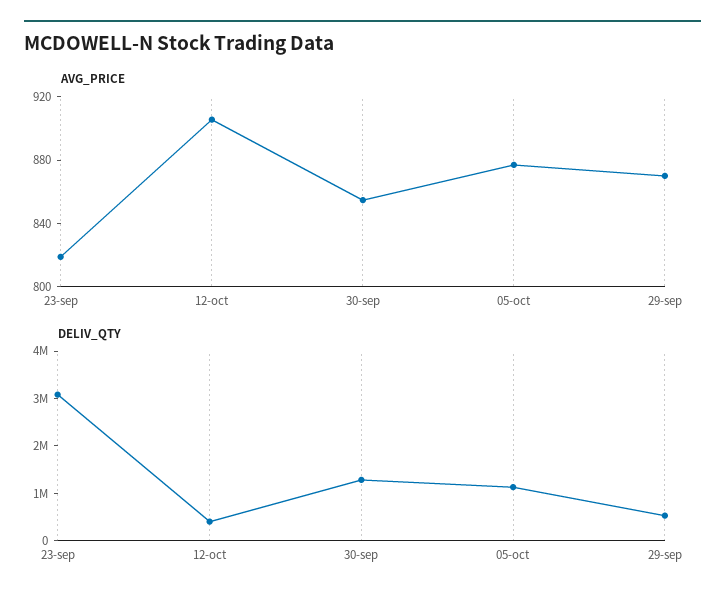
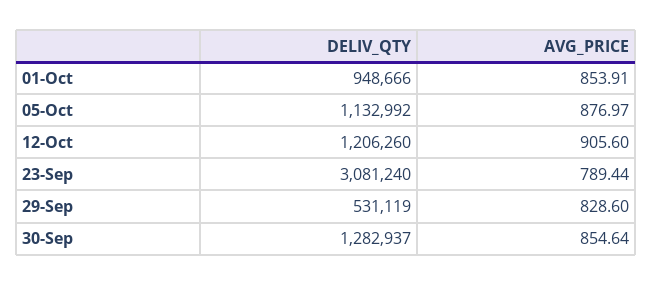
AVG_PRICE, 23-sep: 820 -> 789.44
AVG_PRICE, 29-sep: 870 -> 828.6
DELIV_QTY, 12-oct: 400000 -> 1206260
DELIV_QTY, 01-Oct: none -> 948666
AVG_PRICE, 01-Oct: none -> 853.91

